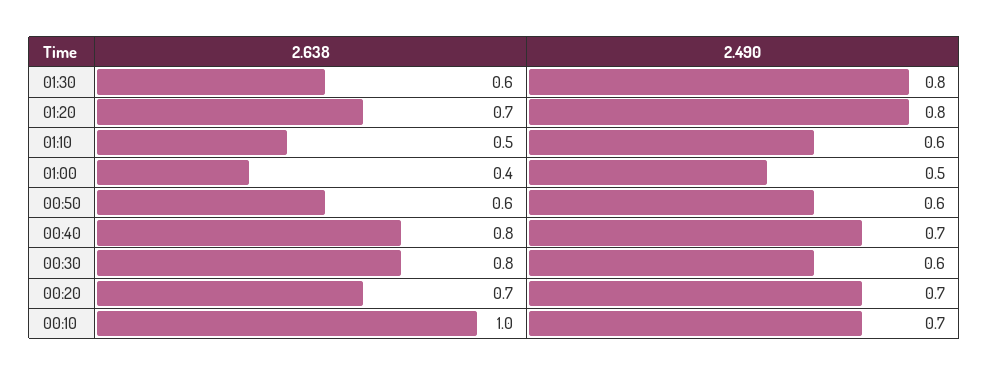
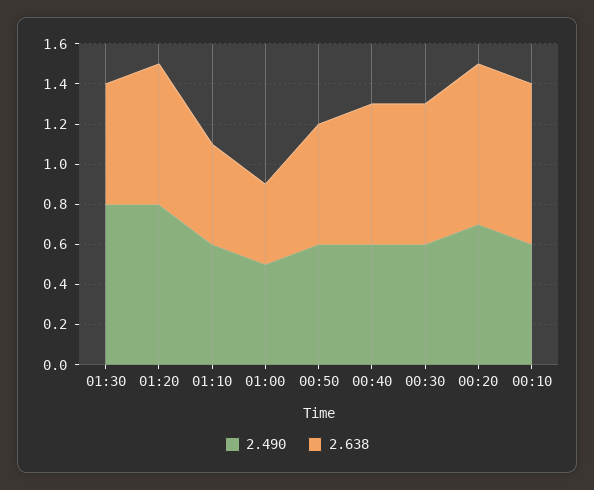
2.638, 00:40: 0.8 -> 0.7
2.490, 00:40: 0.7 -> 0.6
2.638, 00:30: 0.8 -> 0.7
2.638, 00:20: 0.7 -> 0.8
2.638, 00:10: 1 -> 0.8
2.490, 00:10: 0.7 -> 0.6

